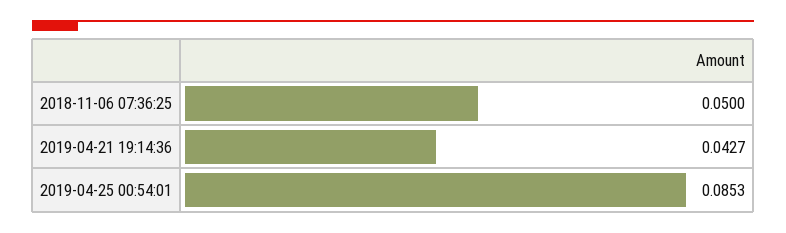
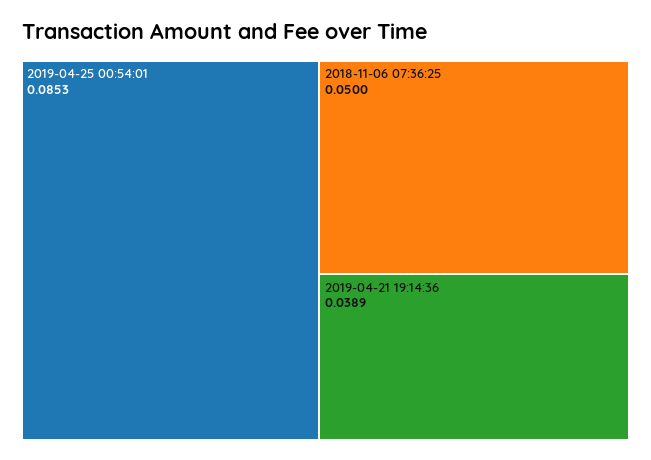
2019-04-21 19:14:36: 0.0427 -> 0.0389

